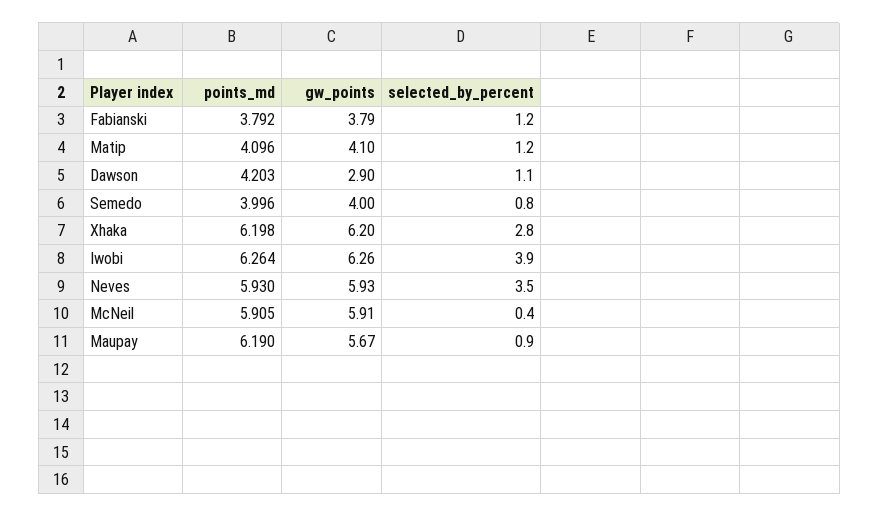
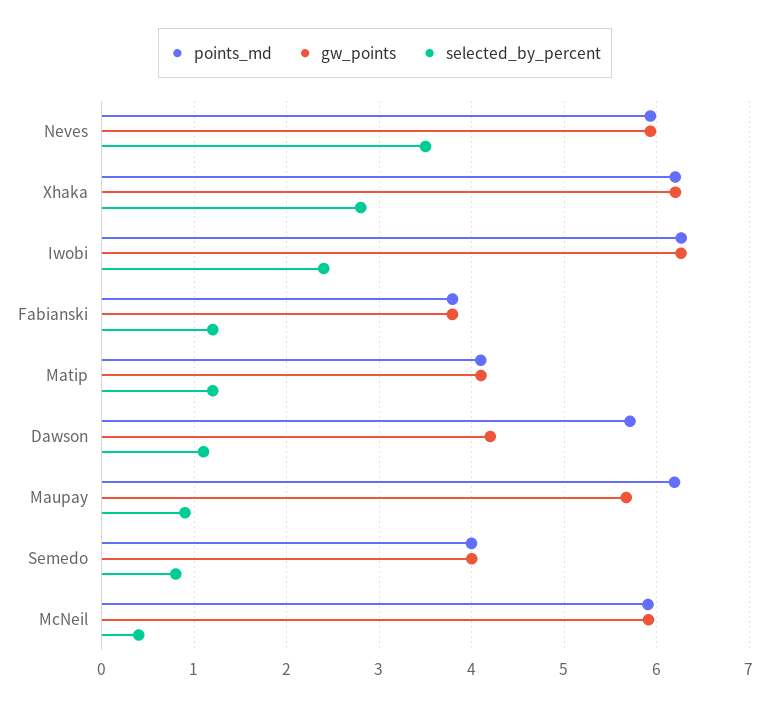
points_md, Dawson: 4.203 -> 5.7
gw_points, Dawson: 2.9 -> 4.2
selected_by_percent, Iwobi: 3.9 -> 2.4

